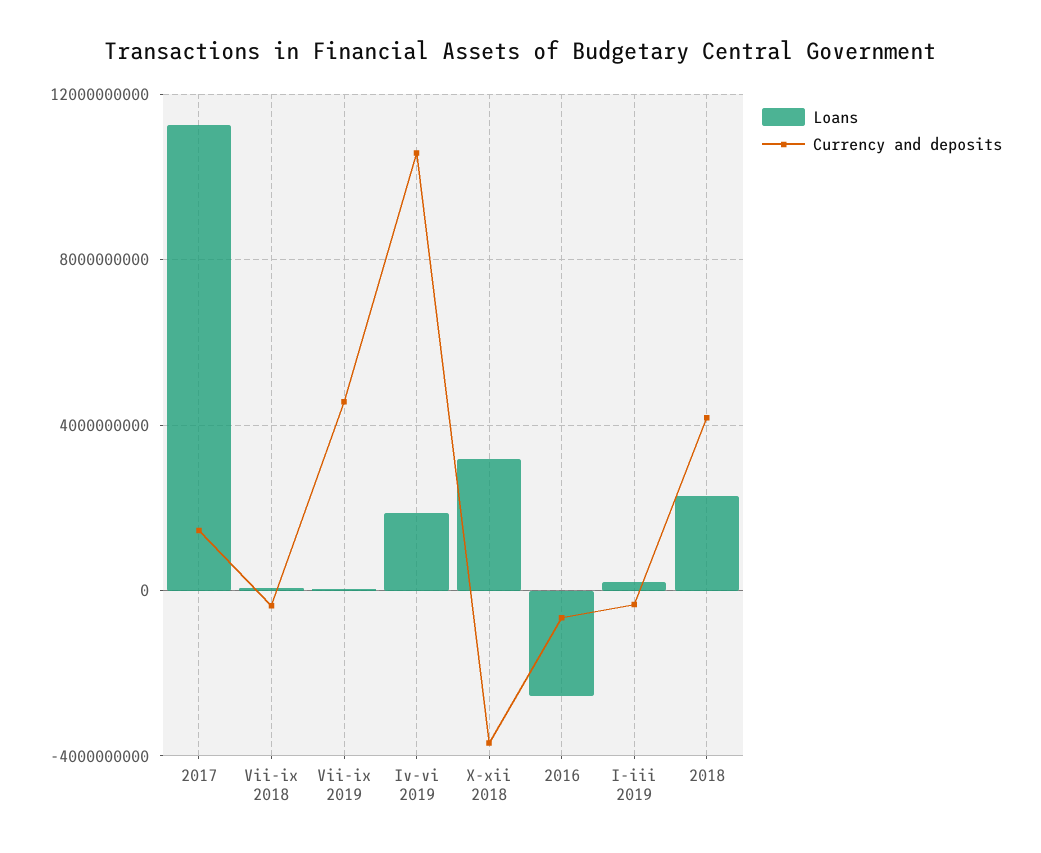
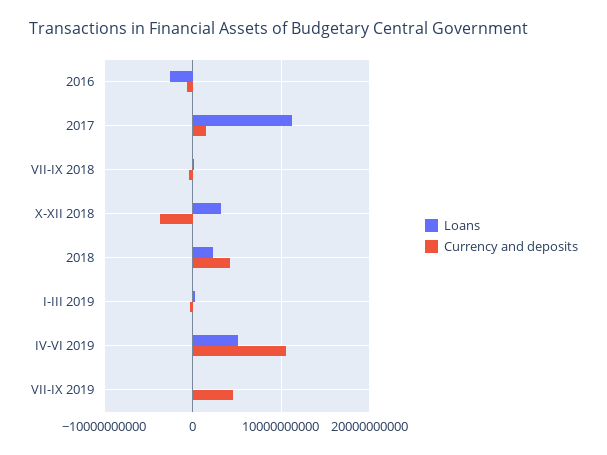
Loans, Iv-vi 2019: 2000000000 -> 5000000000

